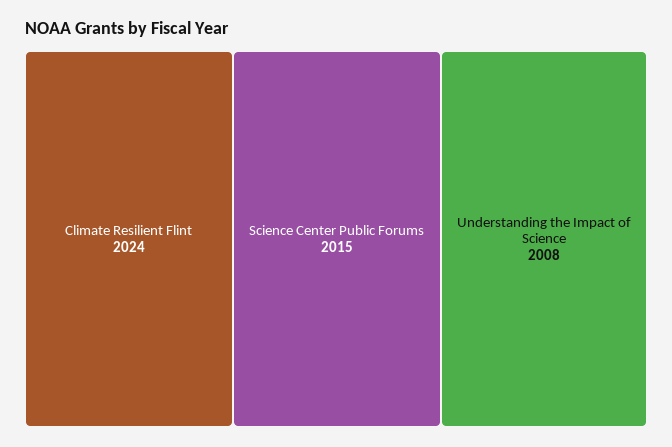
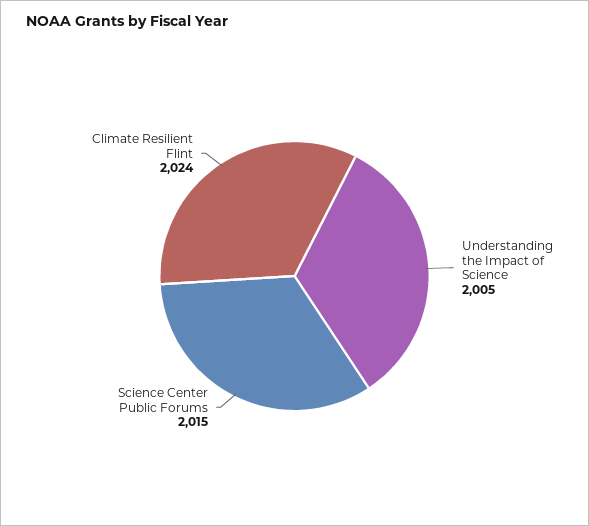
Understanding the Impact of Science: 2008 -> 2005

